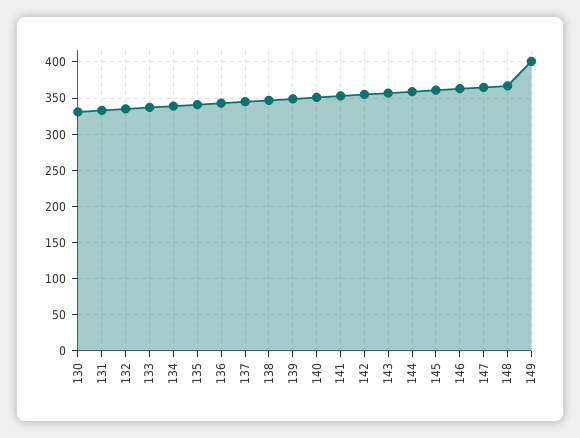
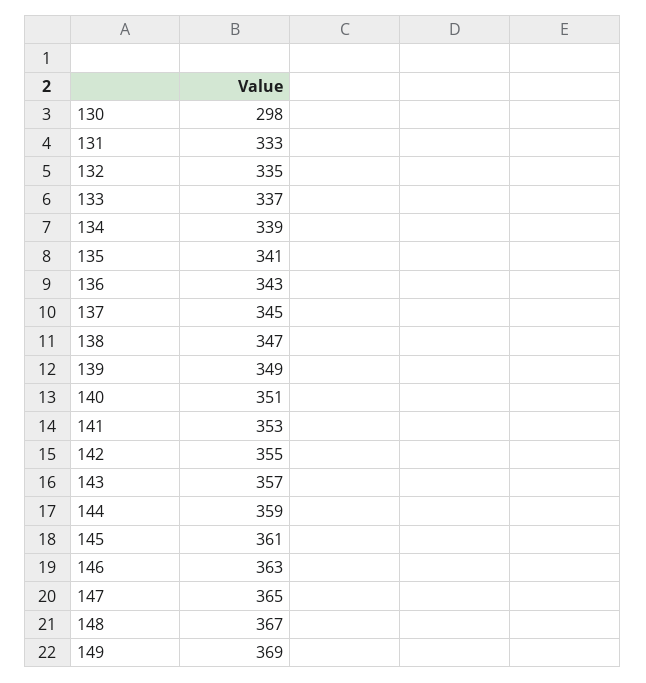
130: 330 -> 298
149: 400 -> 369

